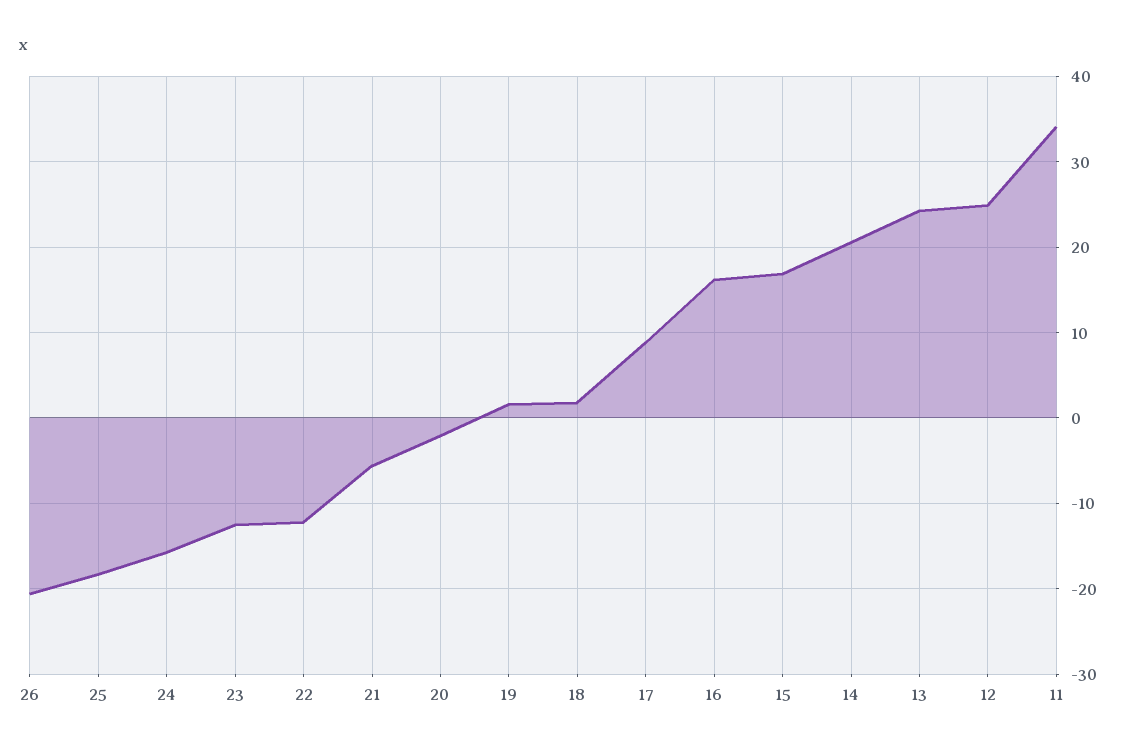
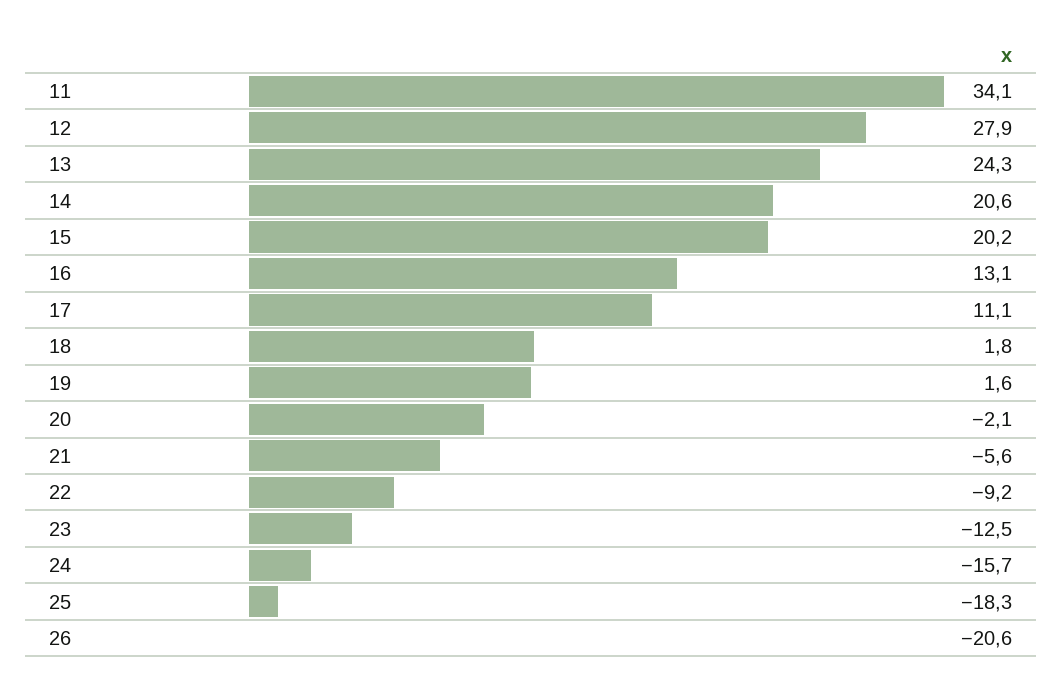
22: -12 -> -9.2
17: 9 -> 11.1
16: 16 -> 13.1
15: 17 -> 20.2
12: 25 -> 27.9

